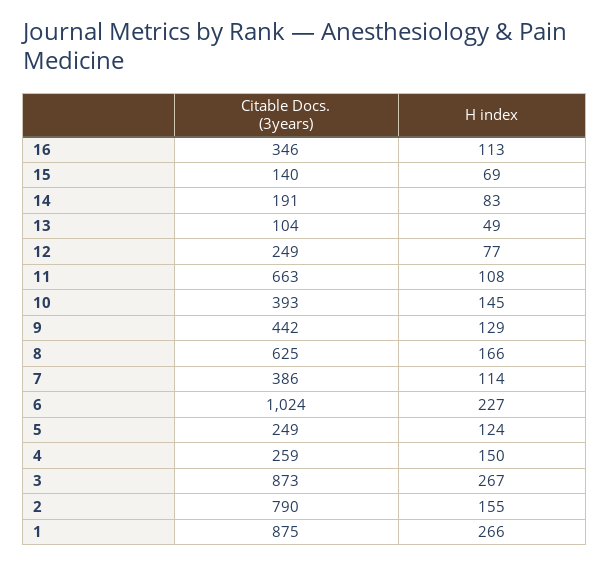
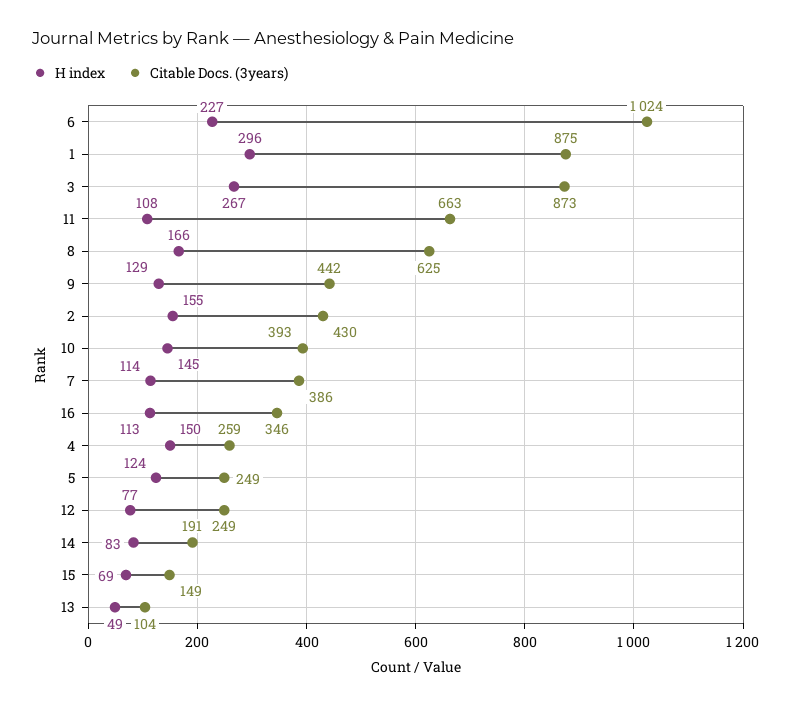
Citable Docs. (3years), 15: 140 -> 149
Citable Docs. (3years), 2: 790 -> 430
H index, 1: 266 -> 296

